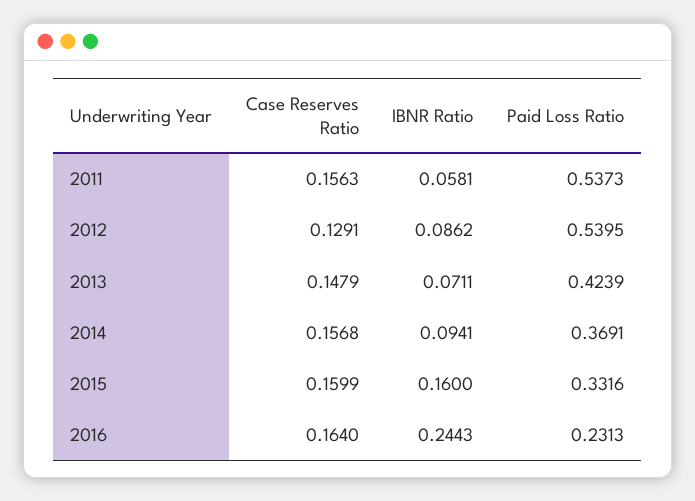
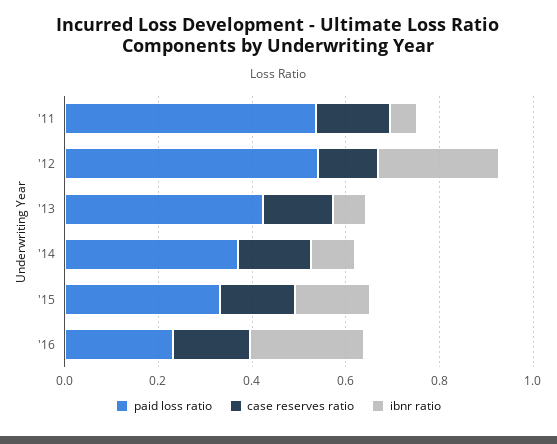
IBNR Ratio, 2012: 0.0862 -> 0.25

